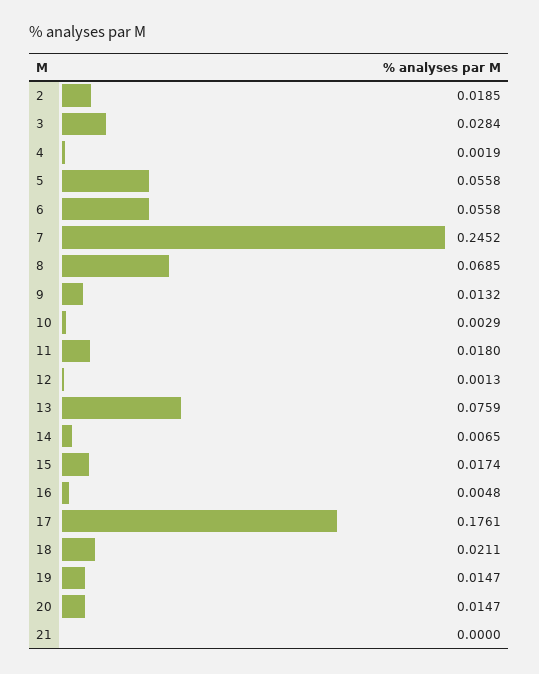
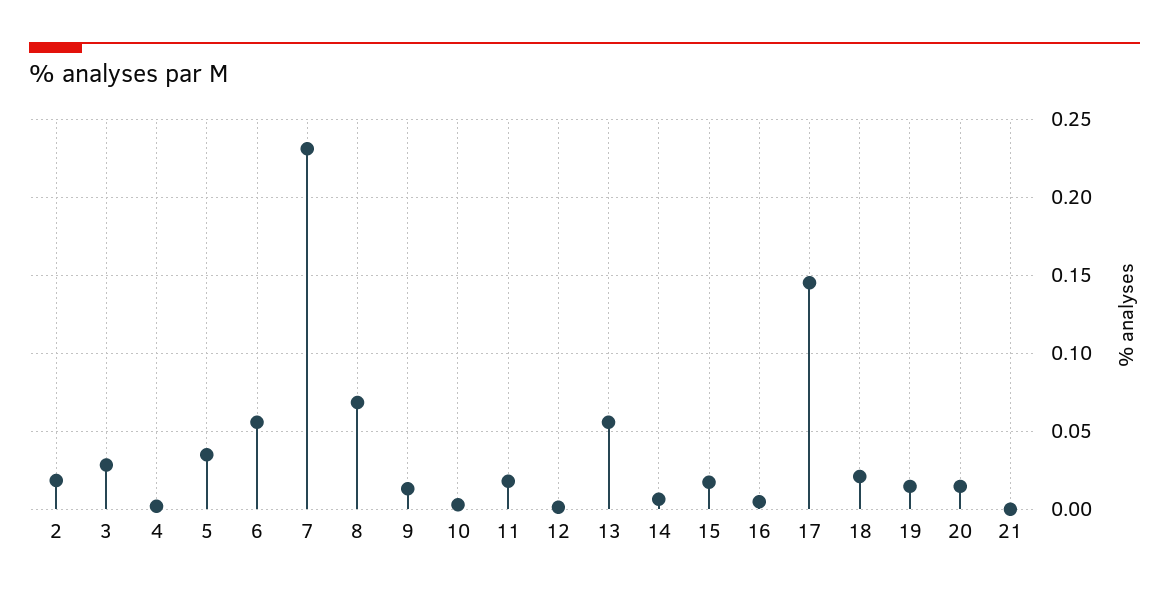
5: 0.0558 -> 0.035
7: 0.2452 -> 0.23
13: 0.0759 -> 0.055
17: 0.1761 -> 0.145

